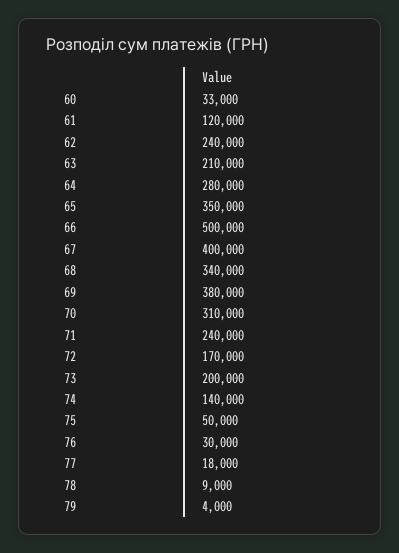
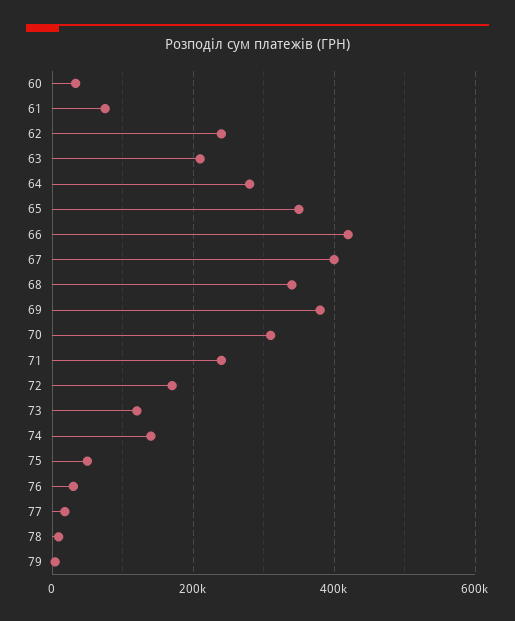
61: 120000 -> 80000
66: 500000 -> 420000
73: 200000 -> 120000

